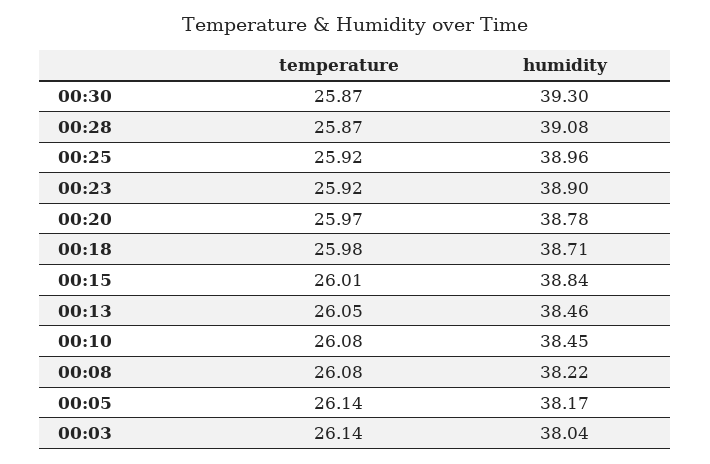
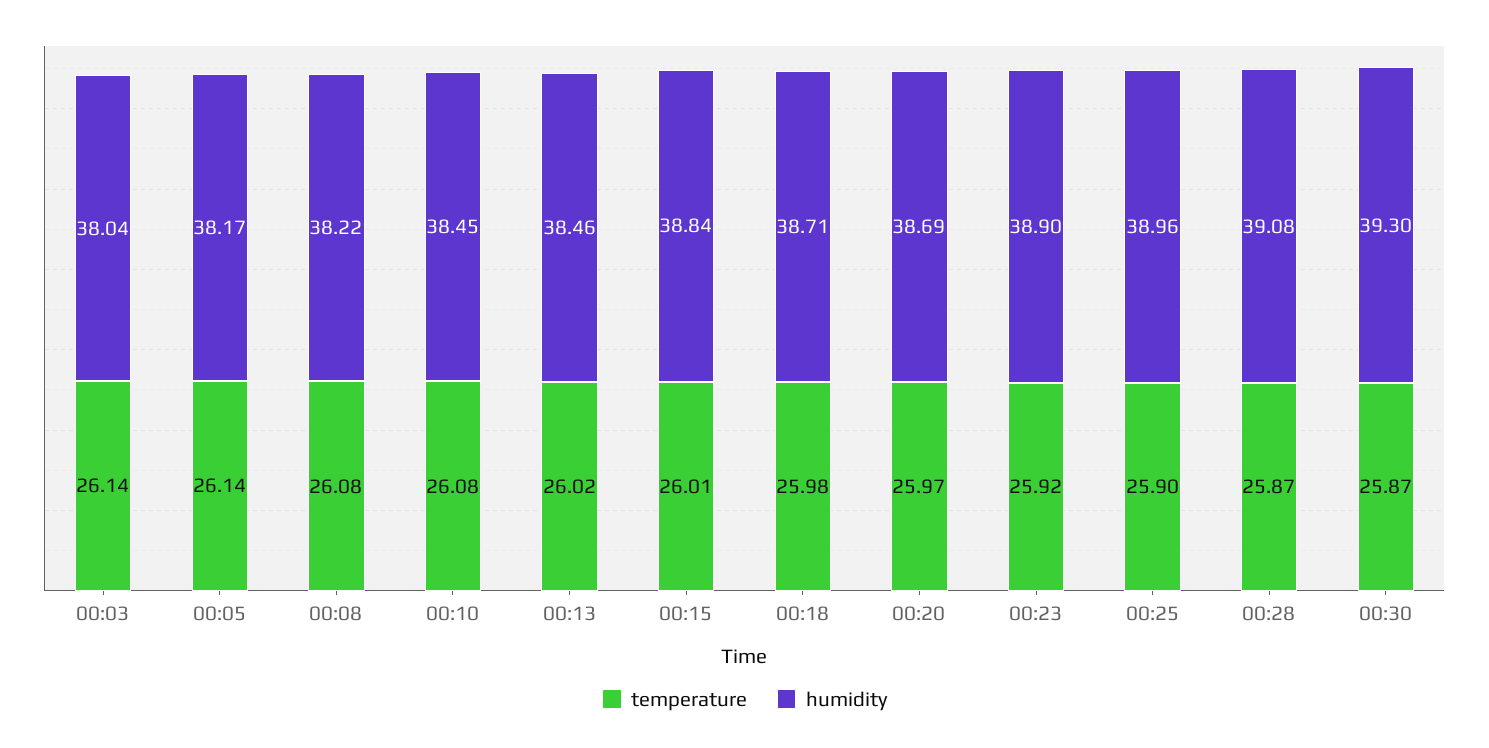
temperature, 00:25: 25.92 -> 25.9
humidity, 00:20: 38.78 -> 38.69
temperature, 00:13: 26.05 -> 26.02

